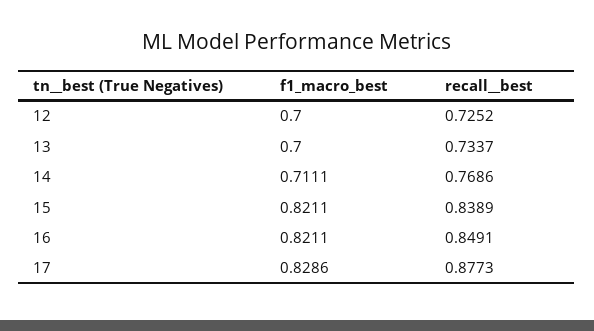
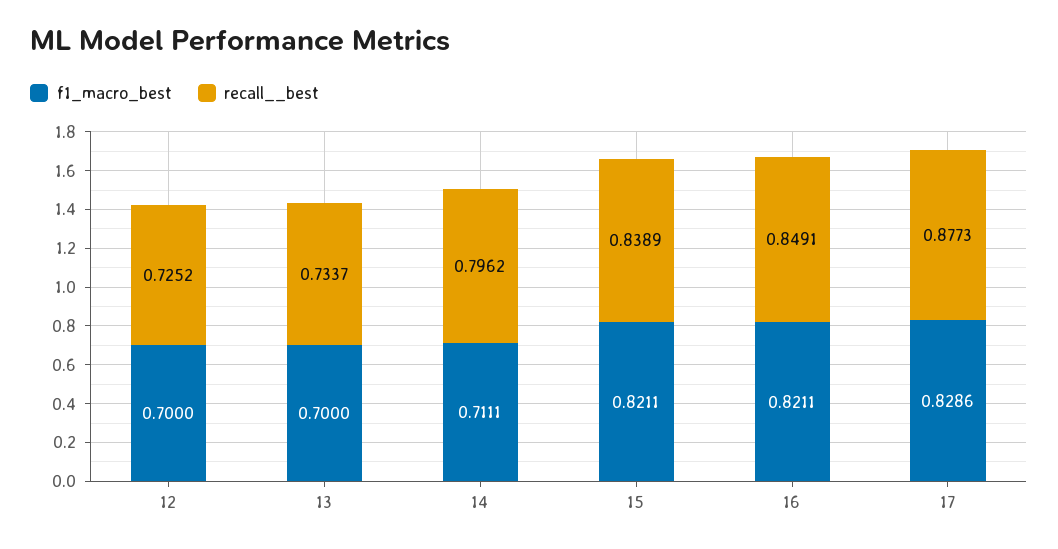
recall__best, 14: 0.7686 -> 0.7962

